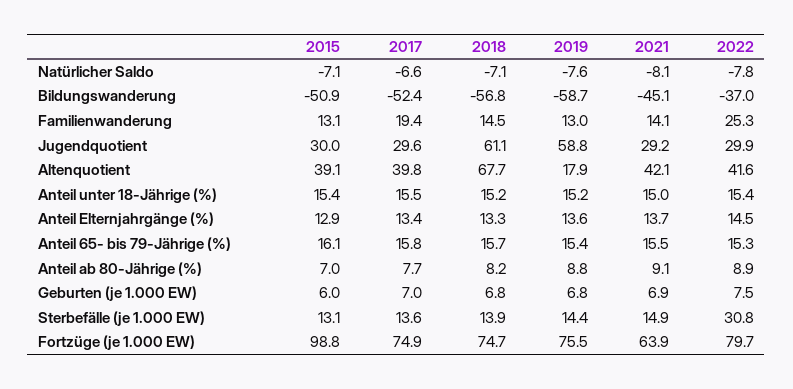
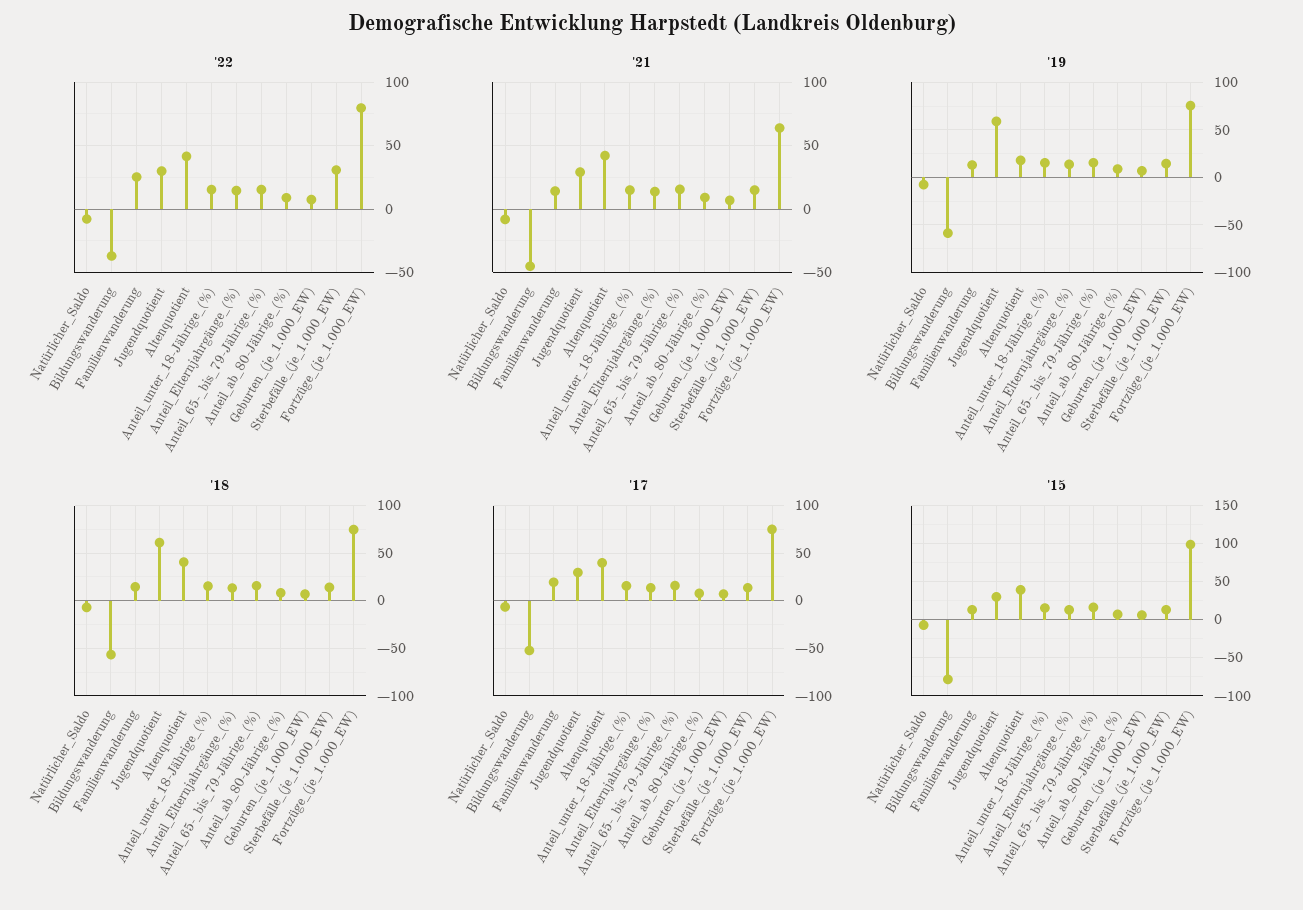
2015, Bildungswanderung: -50.9 -> -80
2018, Altenquotient: 67.7 -> 40

